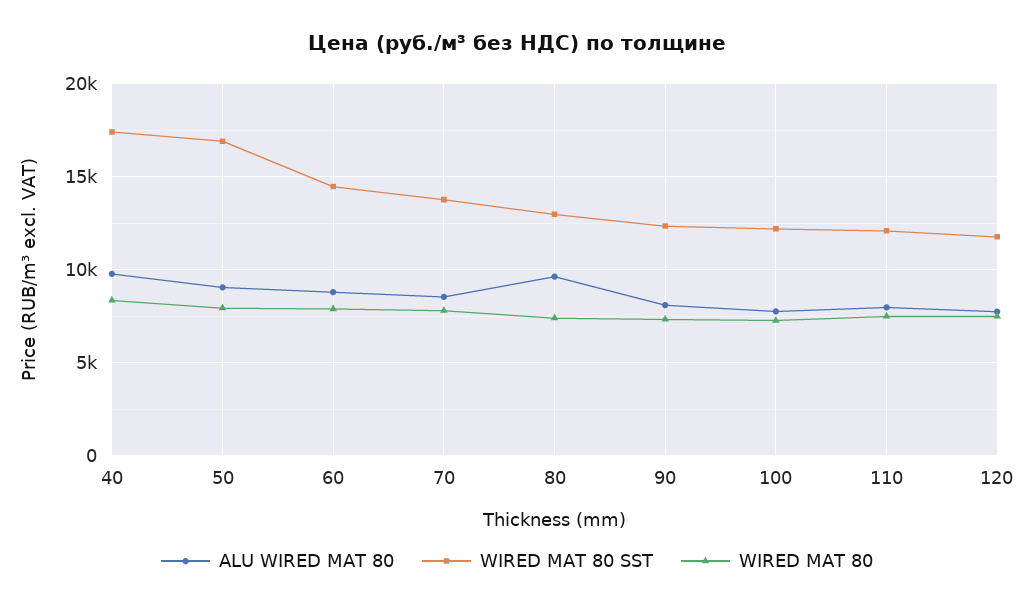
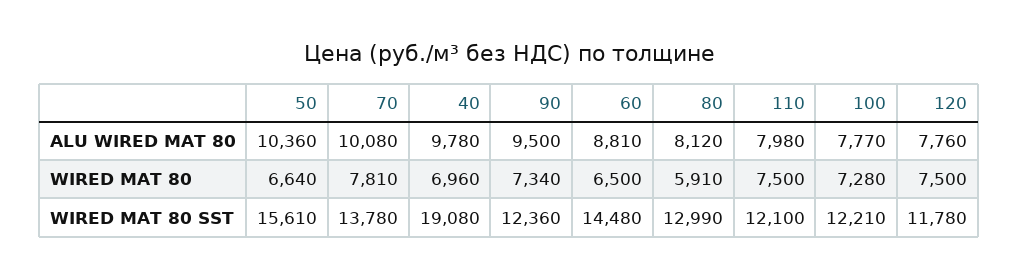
WIRED MAT 80 SST, 40: 17500 -> 19080
WIRED MAT 80, 40: 8500 -> 6960
ALU WIRED MAT 80, 50: 9000 -> 10360
WIRED MAT 80 SST, 50: 17000 -> 15610
WIRED MAT 80, 50: 8000 -> 6640
WIRED MAT 80, 60: 8000 -> 6500
ALU WIRED MAT 80, 70: 8500 -> 10080
ALU WIRED MAT 80, 80: 9500 -> 8120
WIRED MAT 80, 80: 7500 -> 5910
ALU WIRED MAT 80, 90: 8000 -> 9500

